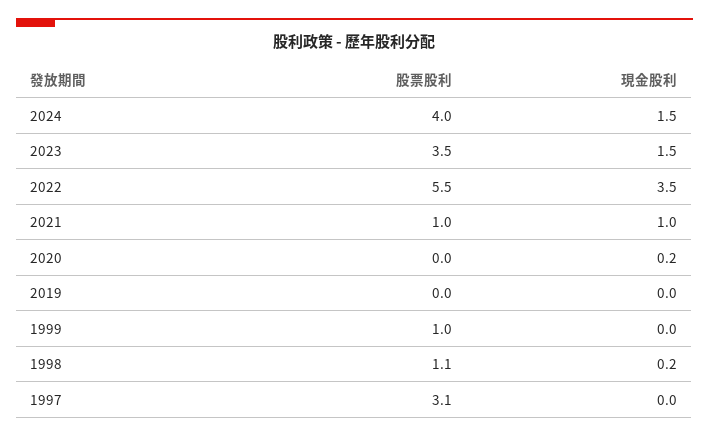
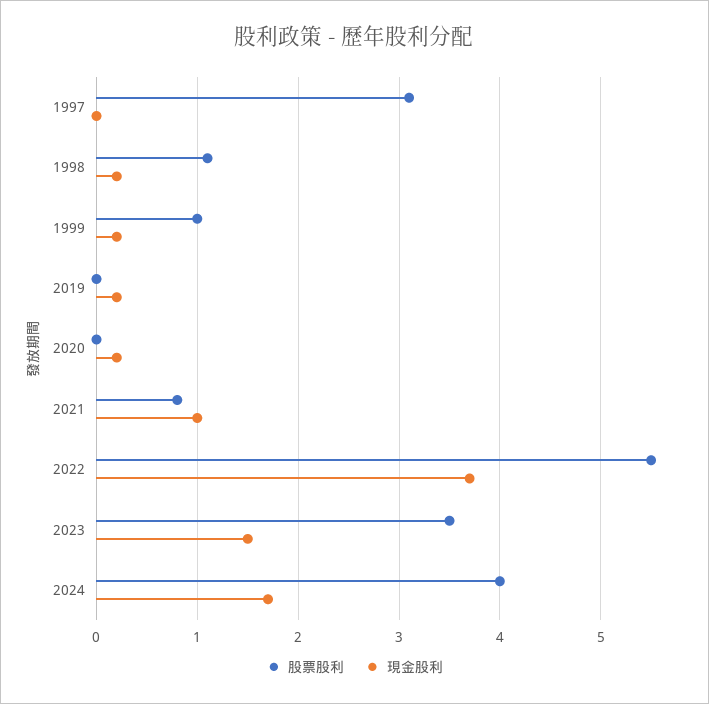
現金股利, 2024: 1.5 -> 1.7
現金股利, 2022: 3.5 -> 3.7
股票股利, 2021: 1 -> 0.8
現金股利, 2019: 0 -> 0.2
現金股利, 1999: 0 -> 0.2

